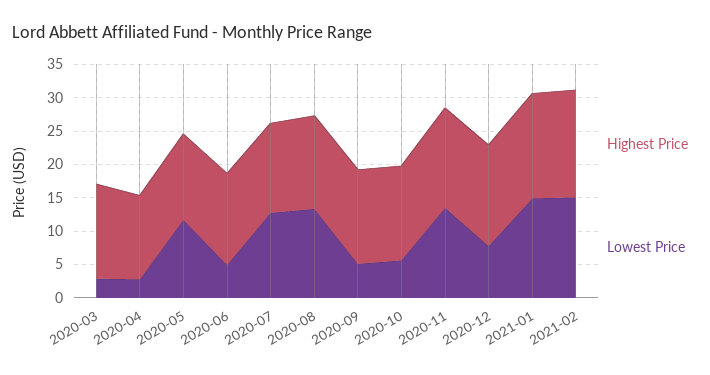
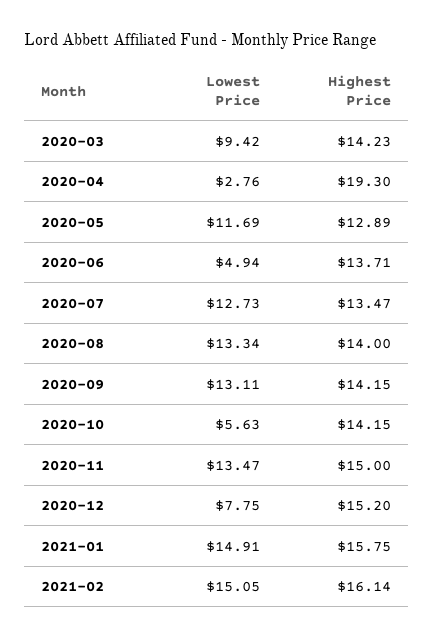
Lowest Price, 2020-03: 2.5 -> 9.42
Highest Price, 2020-04: 12.5 -> 19.3
Lowest Price, 2020-09: 5 -> 13.11

